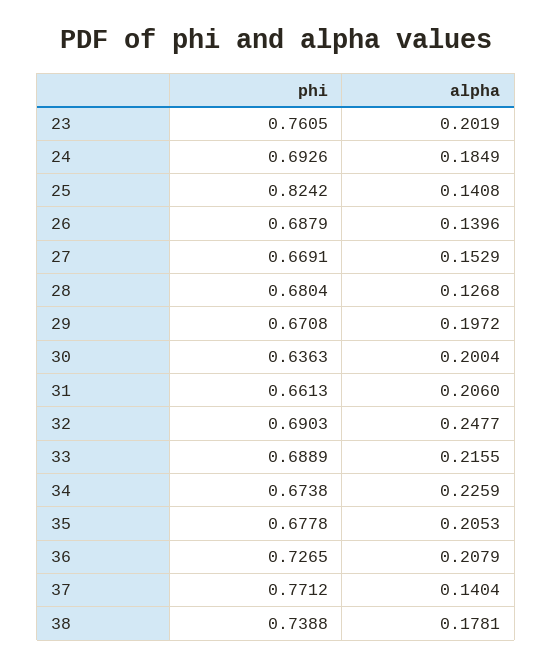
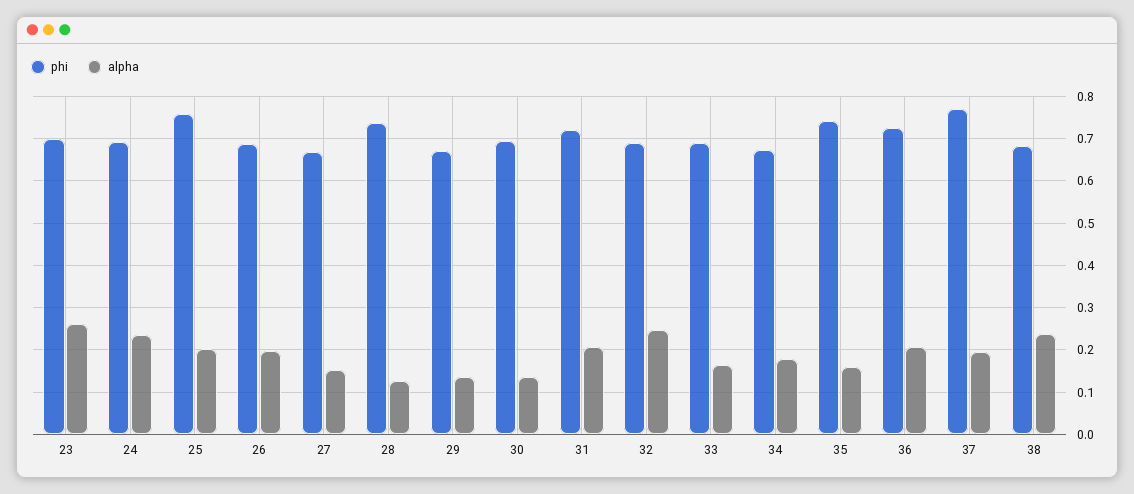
phi, 23: 0.7605 -> 0.7
alpha, 23: 0.2019 -> 0.26
alpha, 24: 0.1849 -> 0.24
phi, 25: 0.8242 -> 0.76
alpha, 25: 0.1408 -> 0.2
alpha, 26: 0.1396 -> 0.2
phi, 28: 0.6804 -> 0.74
alpha, 29: 0.1972 -> 0.14
phi, 30: 0.6363 -> 0.7
alpha, 30: 0.2004 -> 0.14
phi, 31: 0.6613 -> 0.72
alpha, 33: 0.2155 -> 0.16
alpha, 34: 0.2259 -> 0.18
phi, 35: 0.6778 -> 0.74
alpha, 35: 0.2053 -> 0.16
alpha, 37: 0.1404 -> 0.2
phi, 38: 0.7388 -> 0.68
alpha, 38: 0.1781 -> 0.24

